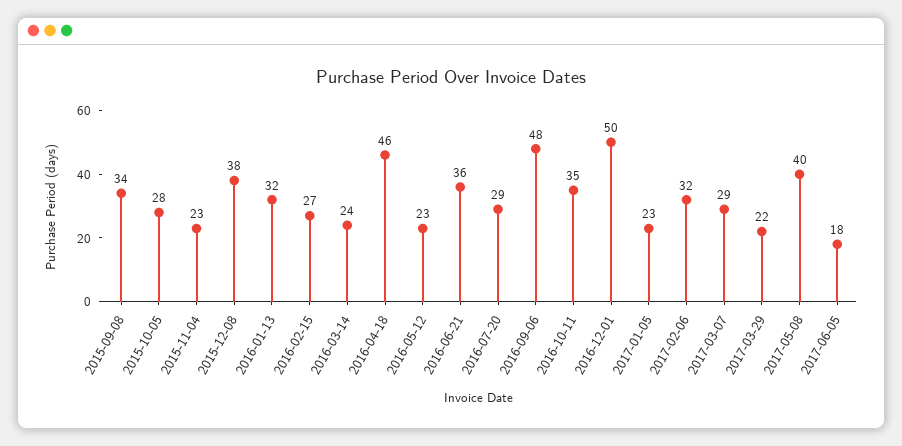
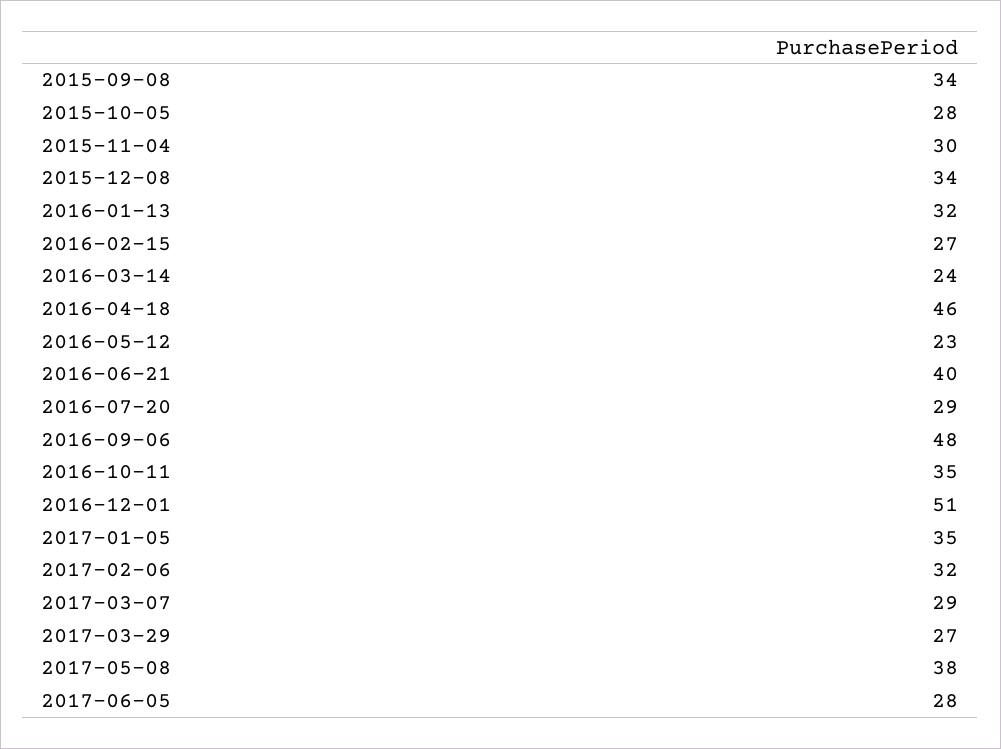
2015-11-04: 23 -> 30
2015-12-08: 38 -> 34
2016-06-21: 36 -> 40
2016-12-01: 50 -> 51
2017-01-05: 23 -> 35
2017-03-29: 22 -> 27
2017-05-08: 40 -> 38
2017-06-05: 18 -> 28

